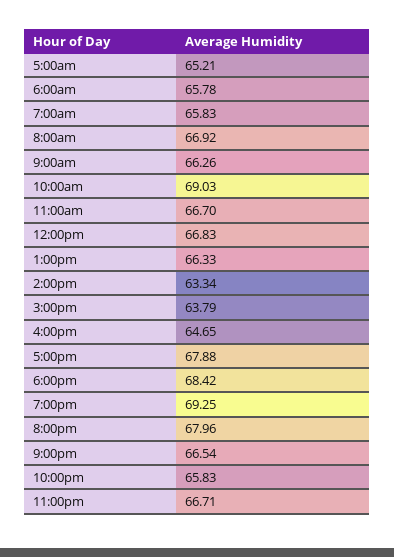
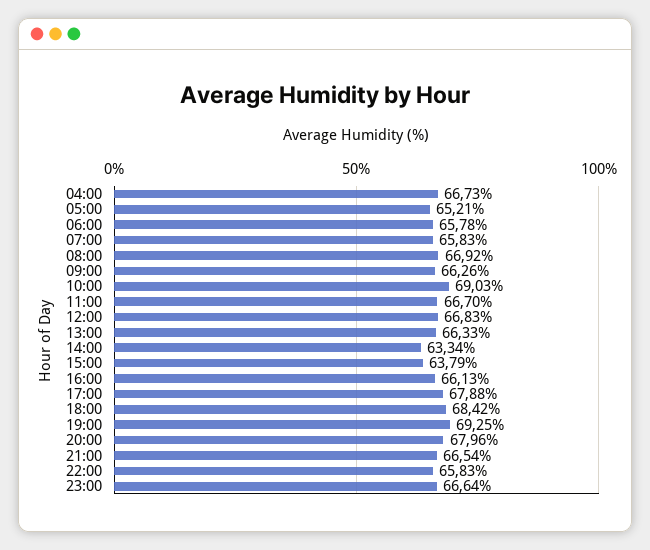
4:00pm: 64.65 -> 66.13
11:00pm: 66.71 -> 66.64
04:00: none -> 66.73

